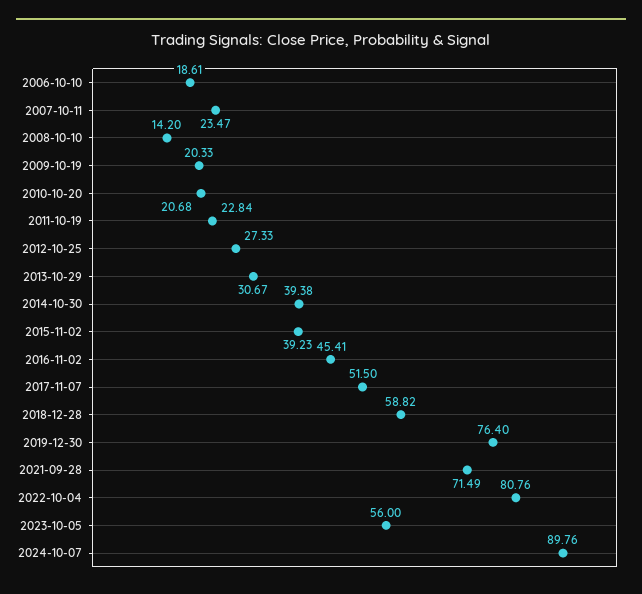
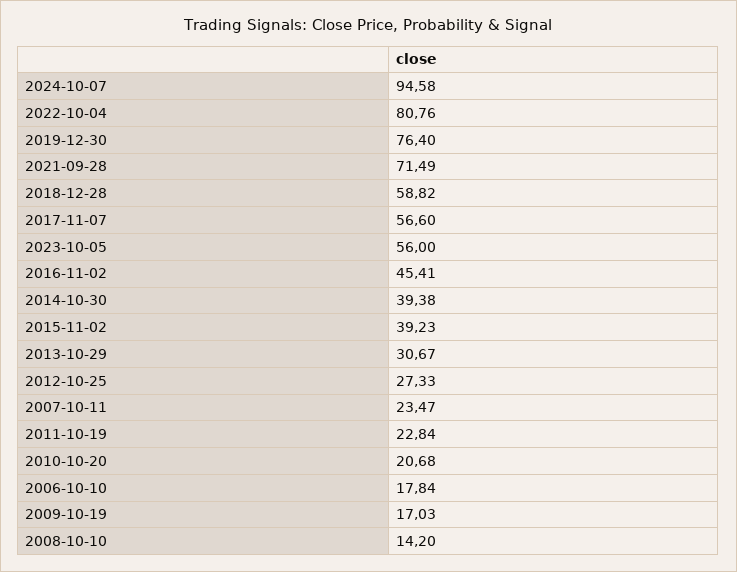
2006-10-10: 18.61 -> 17.84
2009-10-19: 20.33 -> 17.03
2017-11-07: 51.5 -> 56.6
2024-10-07: 89.76 -> 94.58

